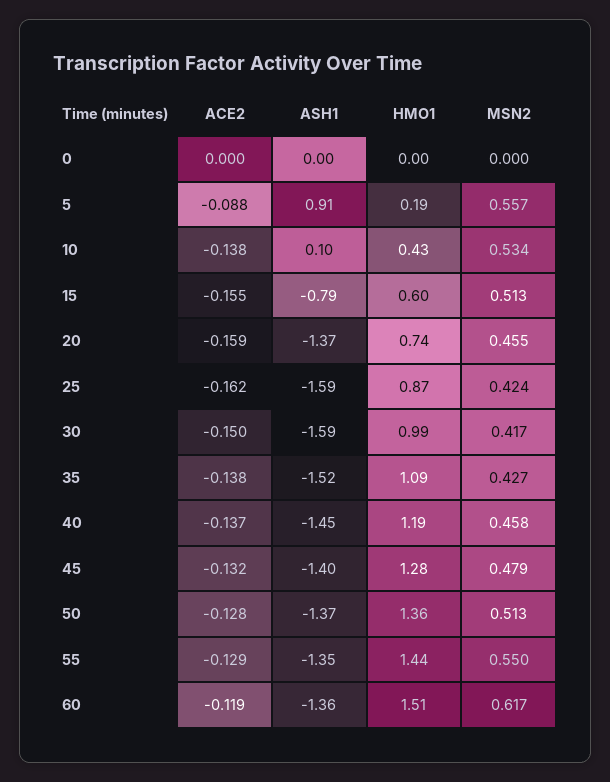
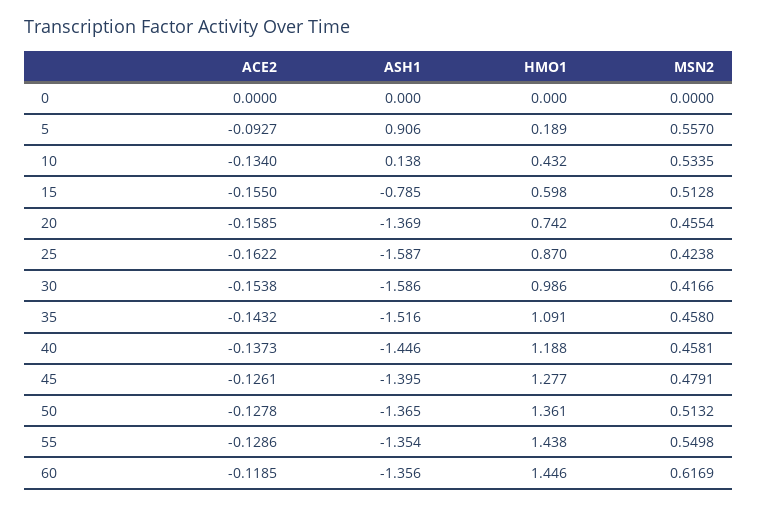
ACE2, 5: -0.088 -> -0.0927
ACE2, 10: -0.138 -> -0.134
ASH1, 10: 0.1 -> 0.138
ACE2, 30: -0.15 -> -0.1538
ACE2, 35: -0.138 -> -0.1432
MSN2, 35: 0.427 -> 0.458
ACE2, 45: -0.132 -> -0.1261
HMO1, 60: 1.51 -> 1.446

